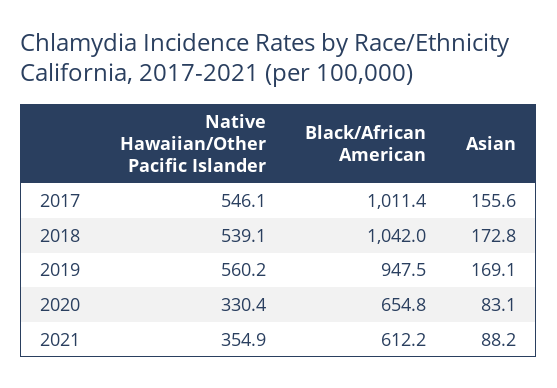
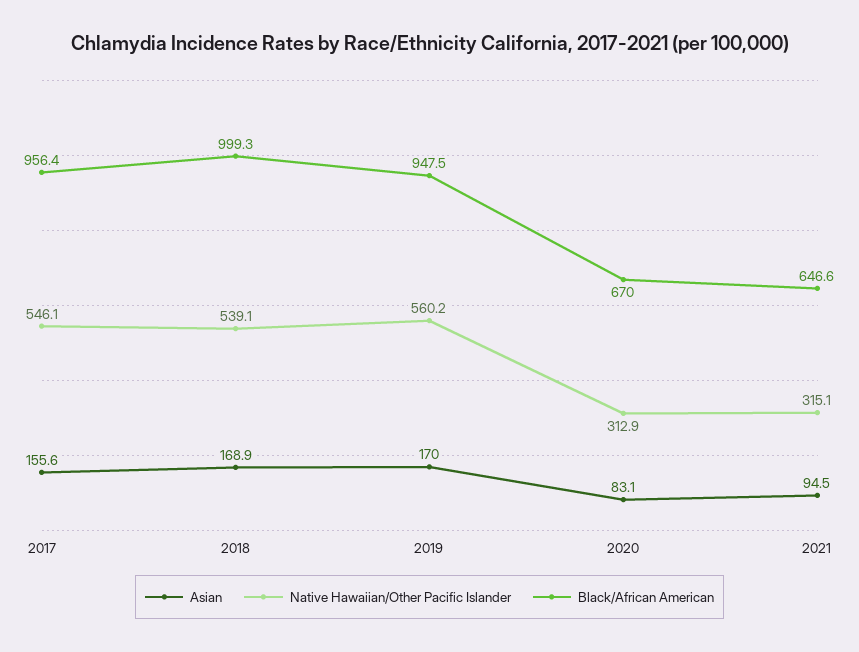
Black/African American, 2017: 1011.4 -> 956.4
Black/African American, 2018: 1042 -> 999.3
Asian, 2018: 172.8 -> 168.9
Asian, 2019: 169.1 -> 170
Native Hawaiian/Other Pacific Islander, 2020: 330.4 -> 312.9
Black/African American, 2020: 654.8 -> 670
Native Hawaiian/Other Pacific Islander, 2021: 354.9 -> 315.1
Black/African American, 2021: 612.2 -> 646.6
Asian, 2021: 88.2 -> 94.5

